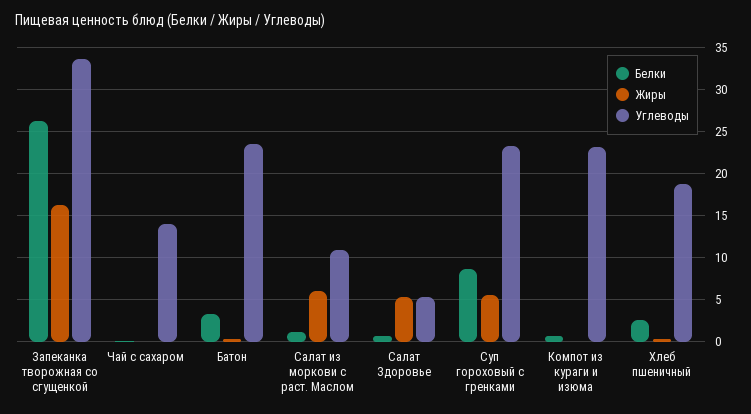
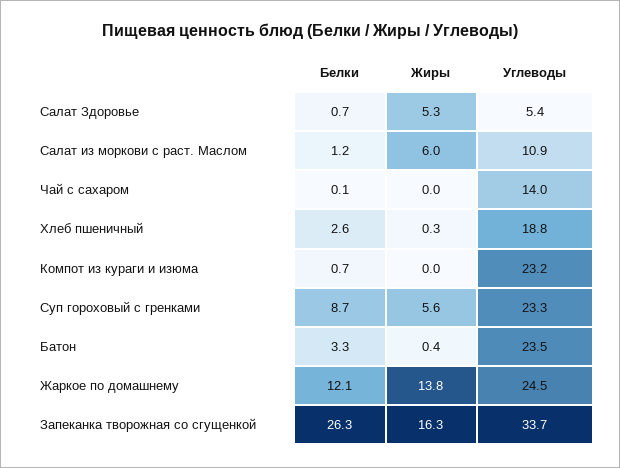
Белки, Жаркое по домашнему: none -> 12.1
Жиры, Жаркое по домашнему: none -> 13.8
Углеводы, Жаркое по домашнему: none -> 24.5

